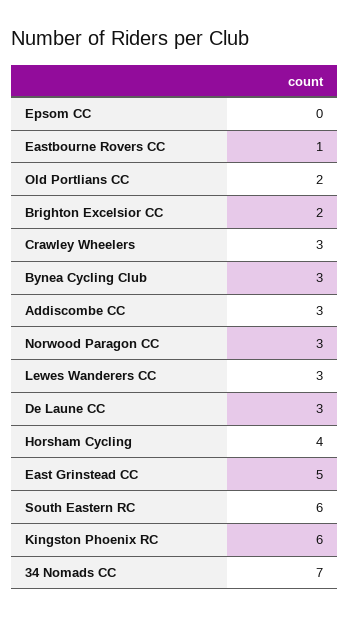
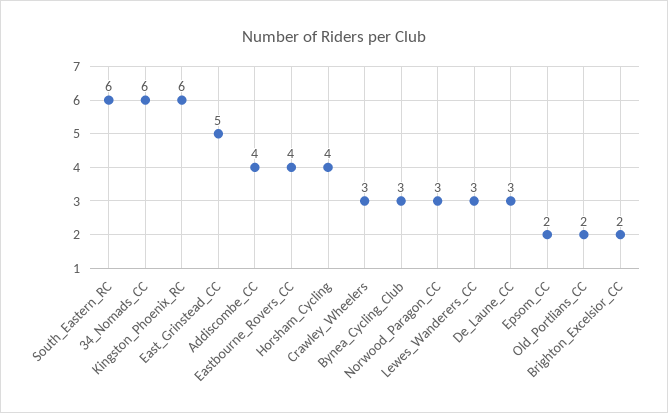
Epsom CC: 0 -> 2
Eastbourne Rovers CC: 1 -> 4
Addiscombe CC: 3 -> 4
34 Nomads CC: 7 -> 6

